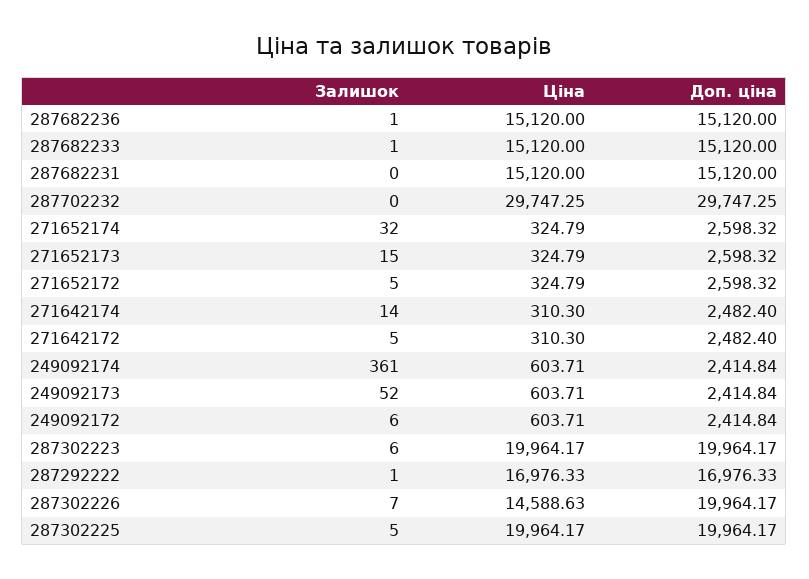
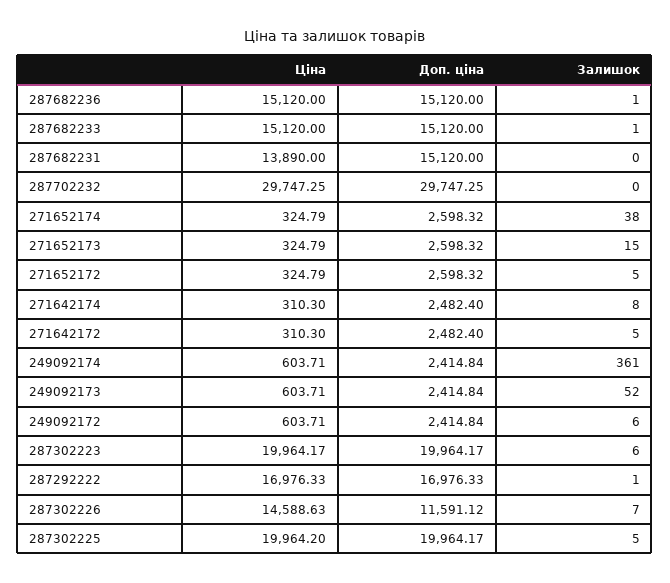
Ціна, 287682231: 15120 -> 13890
Залишок, 271652174: 32 -> 38
Залишок, 271642174: 14 -> 8
Доп. ціна, 287302226: 19964.17 -> 11591.12
Ціна, 287302225: 19964.17 -> 19964.2

